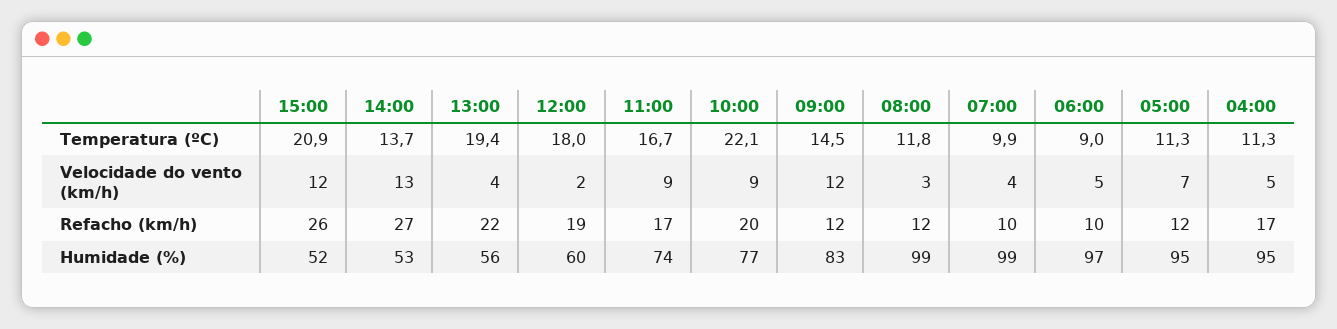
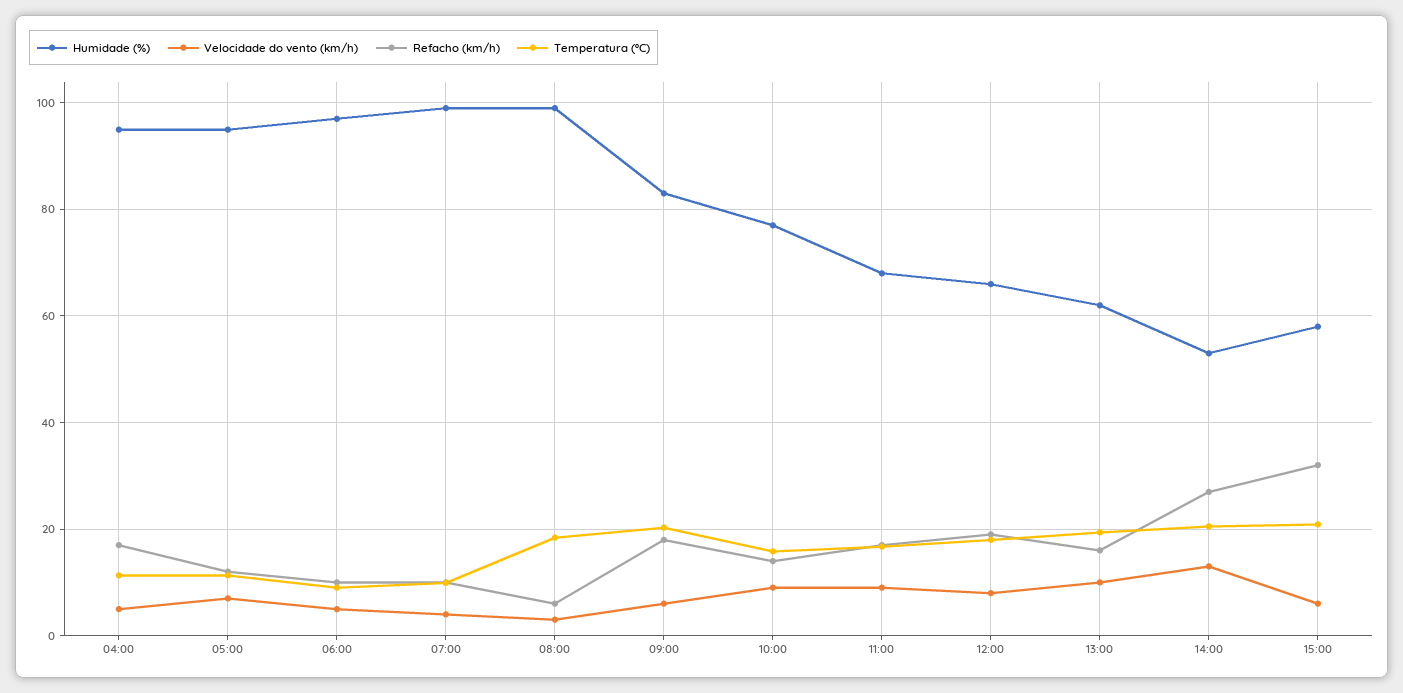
Temperatura (ºC), 14:00: 13.7 -> 20
Temperatura (ºC), 10:00: 22.1 -> 16
Temperatura (ºC), 09:00: 14.5 -> 20
Temperatura (ºC), 08:00: 11.8 -> 18
Velocidade do vento (km/h), 15:00: 12 -> 6
Velocidade do vento (km/h), 13:00: 4 -> 10
Velocidade do vento (km/h), 12:00: 2 -> 8
Velocidade do vento (km/h), 09:00: 12 -> 6
Refacho (km/h), 15:00: 26 -> 32
Refacho (km/h), 13:00: 22 -> 16
Refacho (km/h), 10:00: 20 -> 14
Refacho (km/h), 09:00: 12 -> 18
Refacho (km/h), 08:00: 12 -> 6
Humidade (%), 15:00: 52 -> 58
Humidade (%), 13:00: 56 -> 62
Humidade (%), 12:00: 60 -> 66
Humidade (%), 11:00: 74 -> 68

